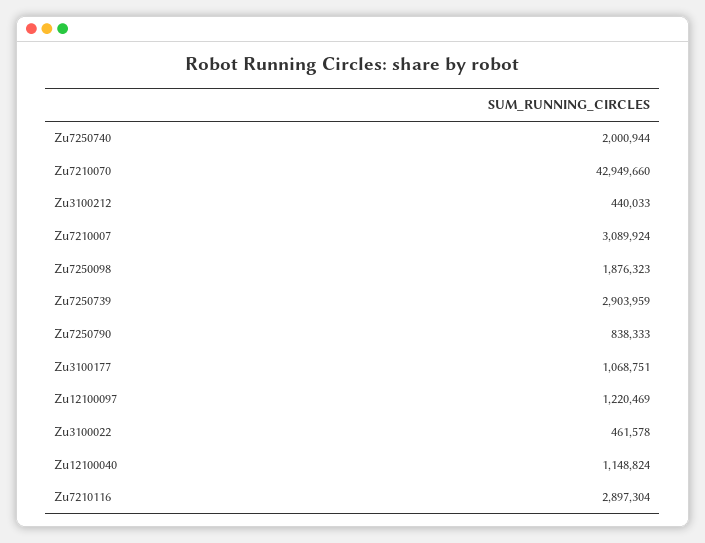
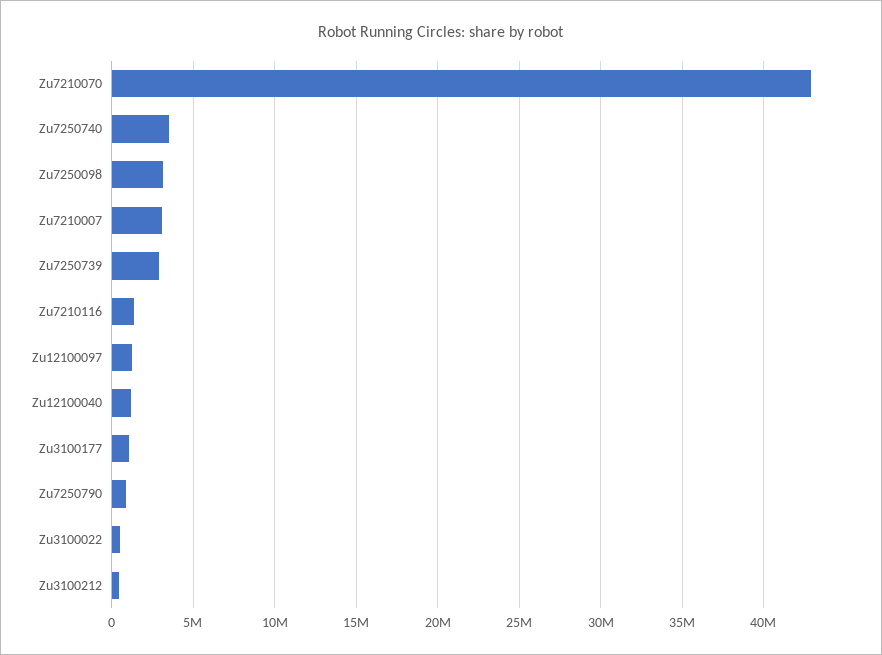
Zu7250740: 2000944 -> 3500000
Zu7250098: 1876323 -> 3000000
Zu7210116: 2897304 -> 1500000

